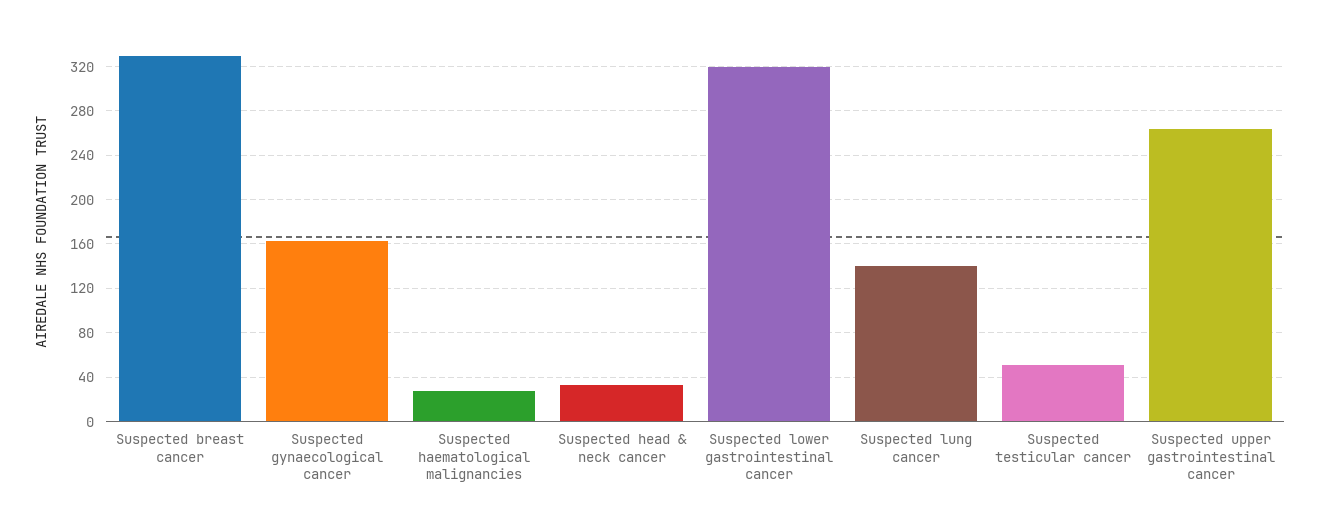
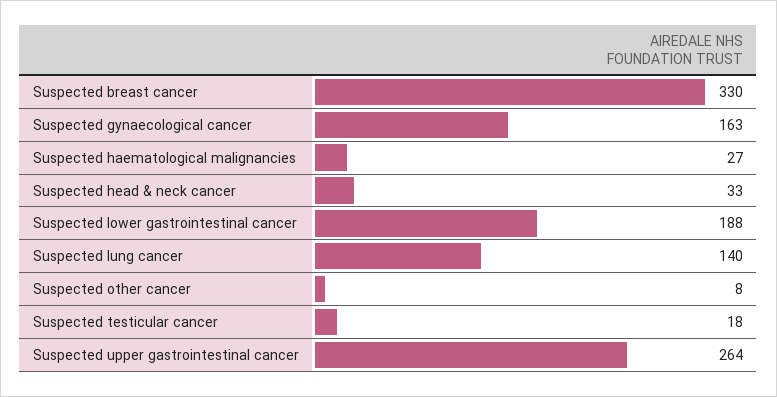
Suspected lower gastrointestinal cancer: 320 -> 188
Suspected testicular cancer: 50 -> 18
Suspected other cancer: none -> 8

